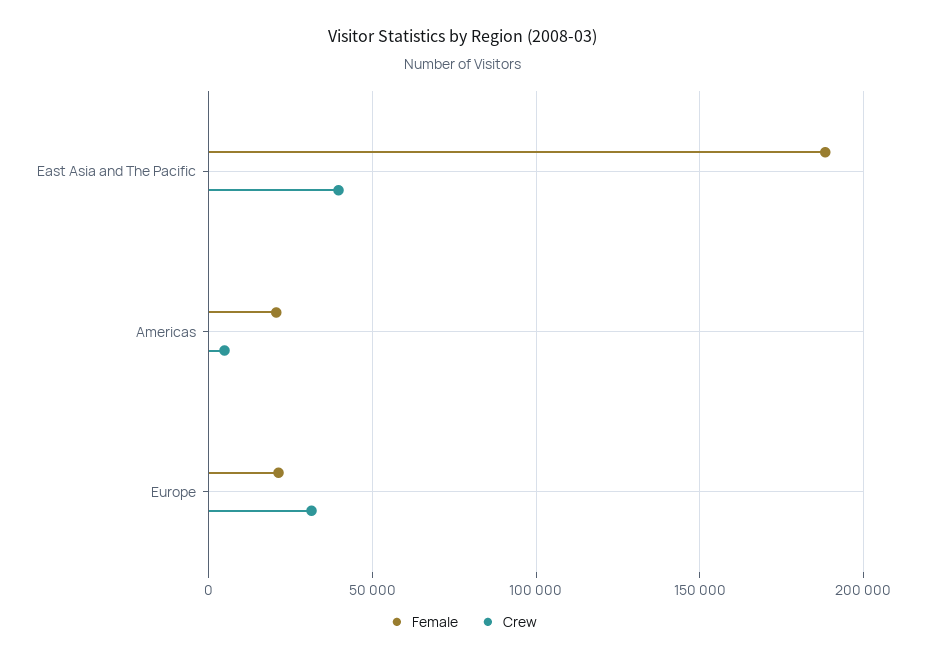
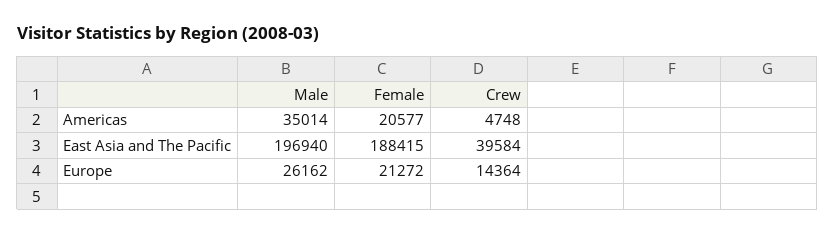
Crew, Europe: 30000 -> 14364
Male, Americas: none -> 35014
Male, East Asia and The Pacific: none -> 196940
Male, Europe: none -> 26162

